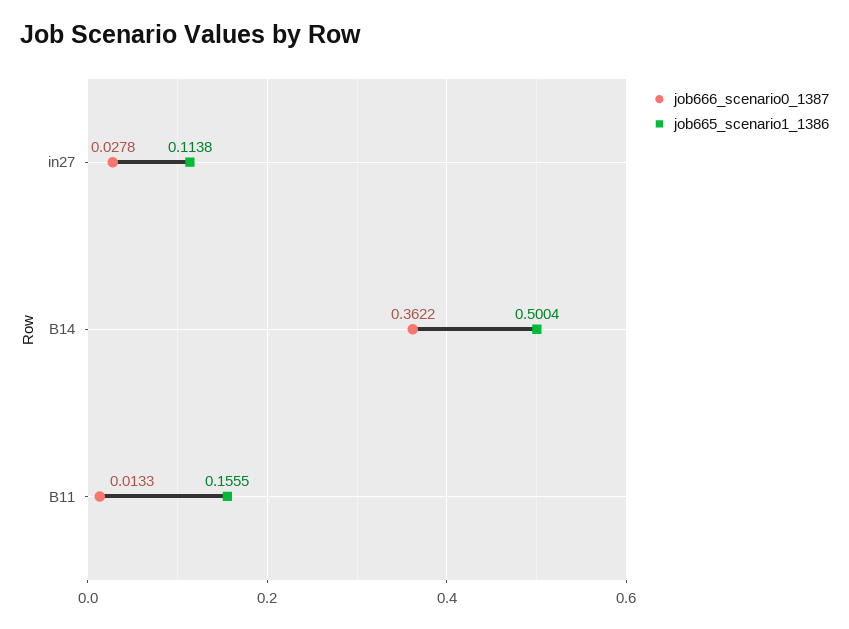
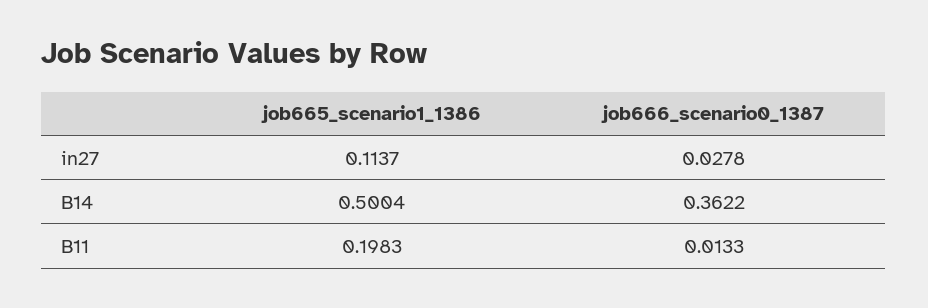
job665_scenario1_1386, in27: 0.1138 -> 0.1137
job665_scenario1_1386, B11: 0.1555 -> 0.1983

